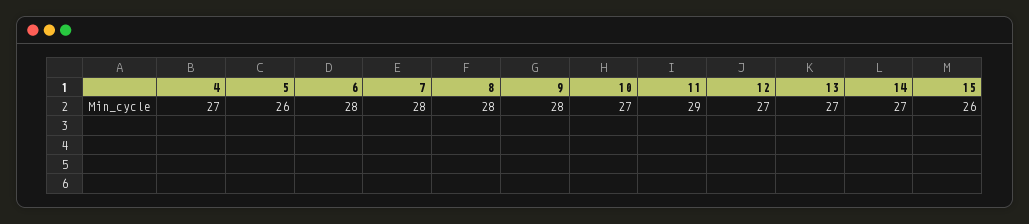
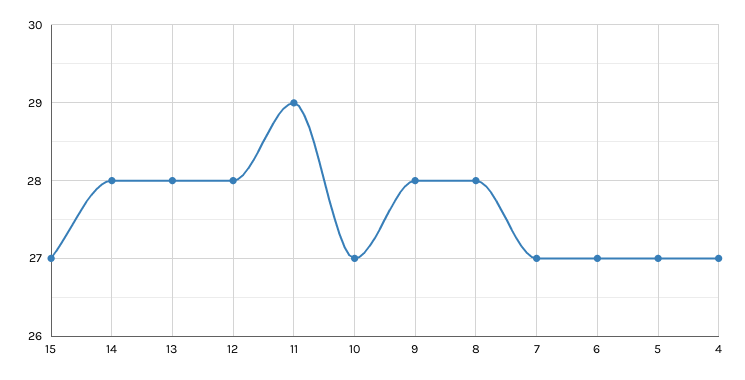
5: 26 -> 27
6: 28 -> 27
7: 28 -> 27
12: 27 -> 28
13: 27 -> 28
14: 27 -> 28
15: 26 -> 27

